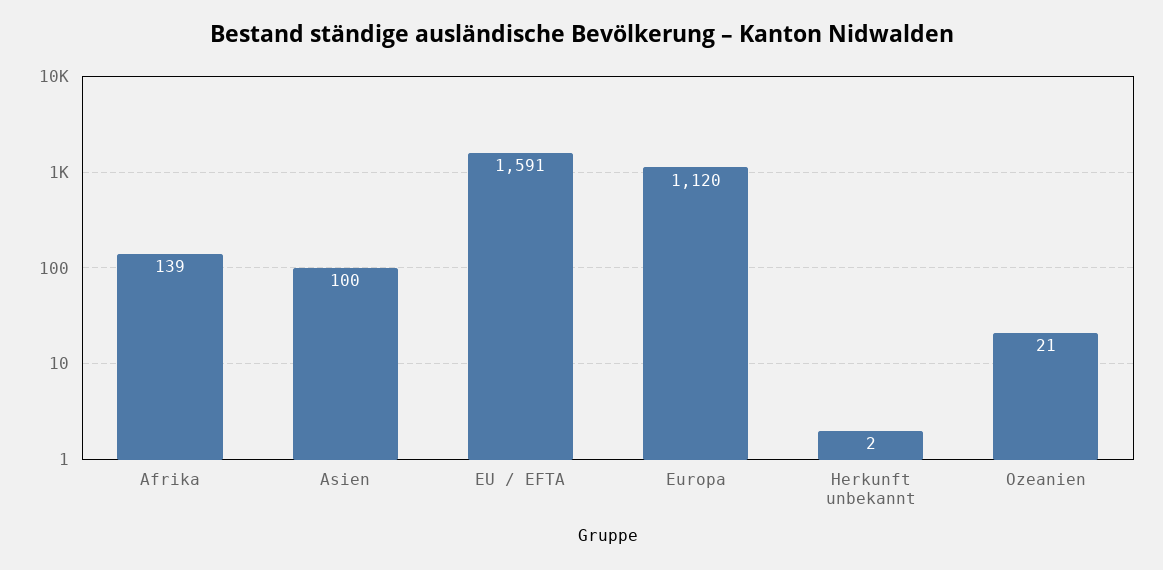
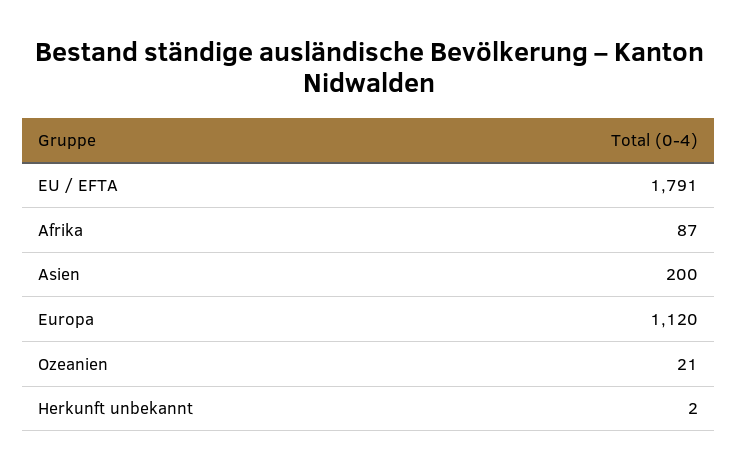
Afrika: 139 -> 87
Asien: 100 -> 200
EU / EFTA: 1591 -> 1791

